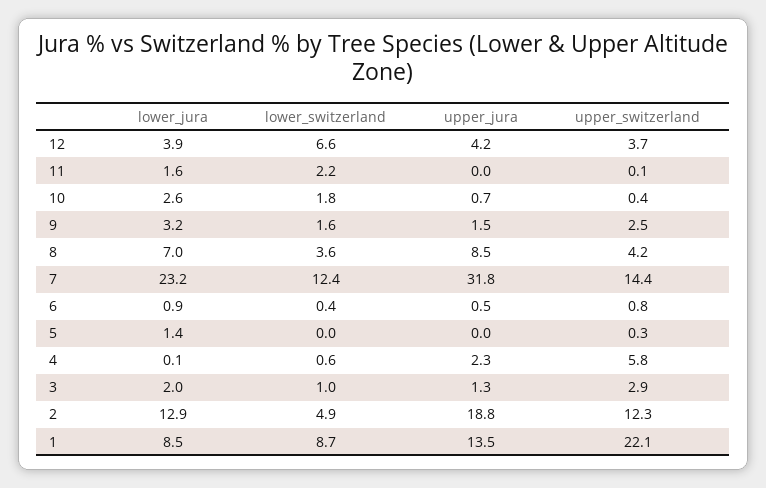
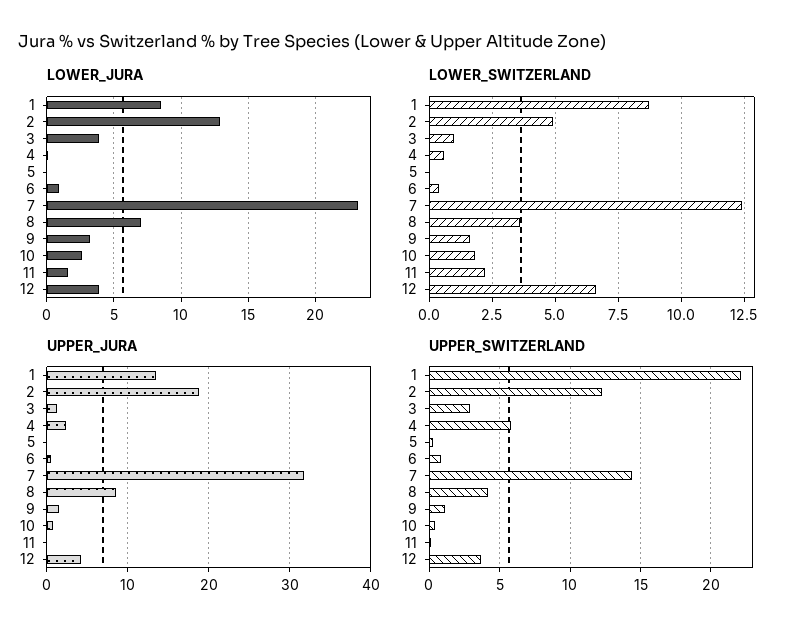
upper_switzerland, 9: 2.5 -> 1
lower_jura, 5: 1.4 -> 0
lower_jura, 3: 2 -> 4

